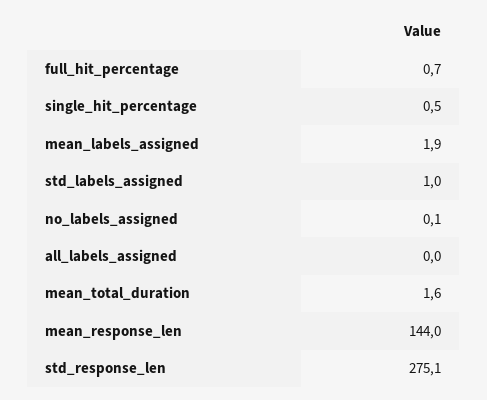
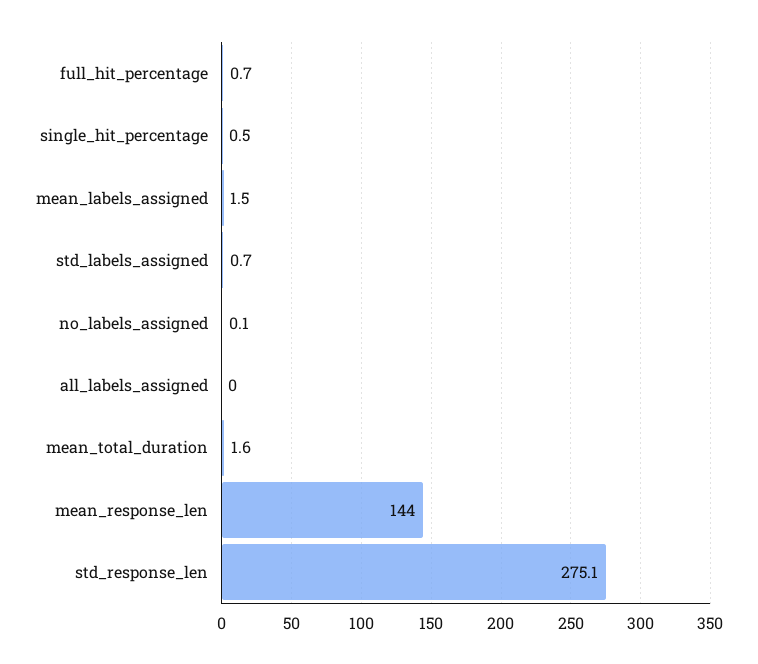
mean_labels_assigned: 1.9 -> 1.5
std_labels_assigned: 1 -> 0.7

